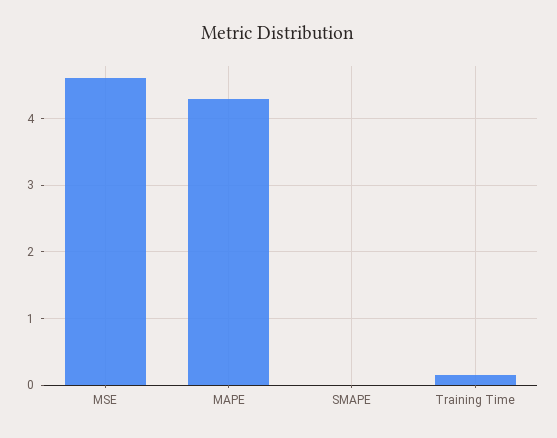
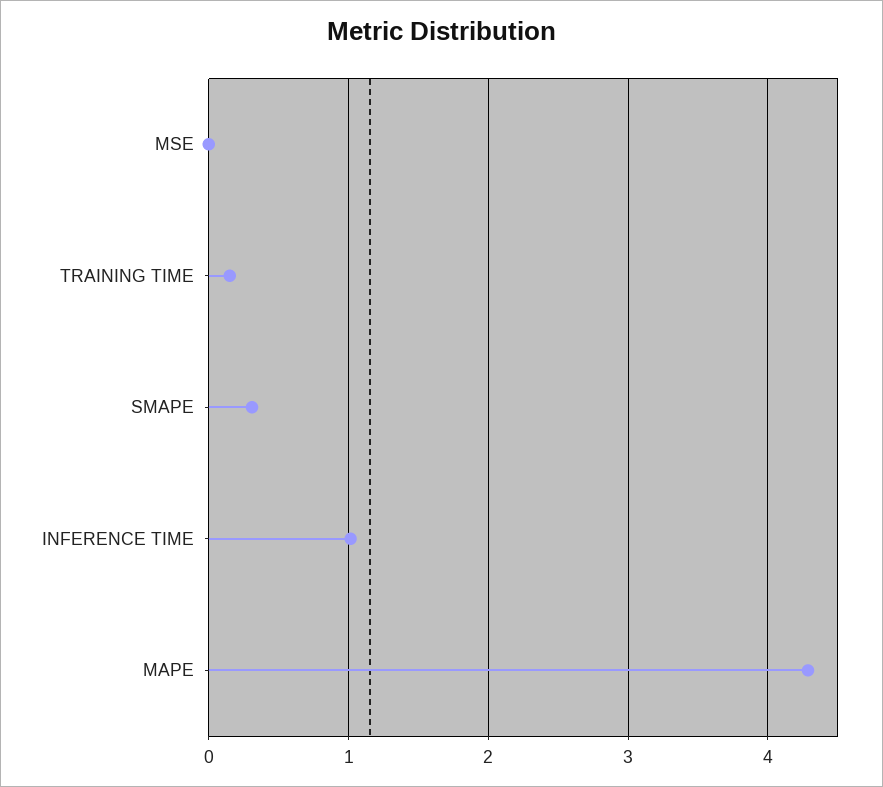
MSE: 4.6 -> 0
SMAPE: 0 -> 0.3
INFERENCE TIME: none -> 1

